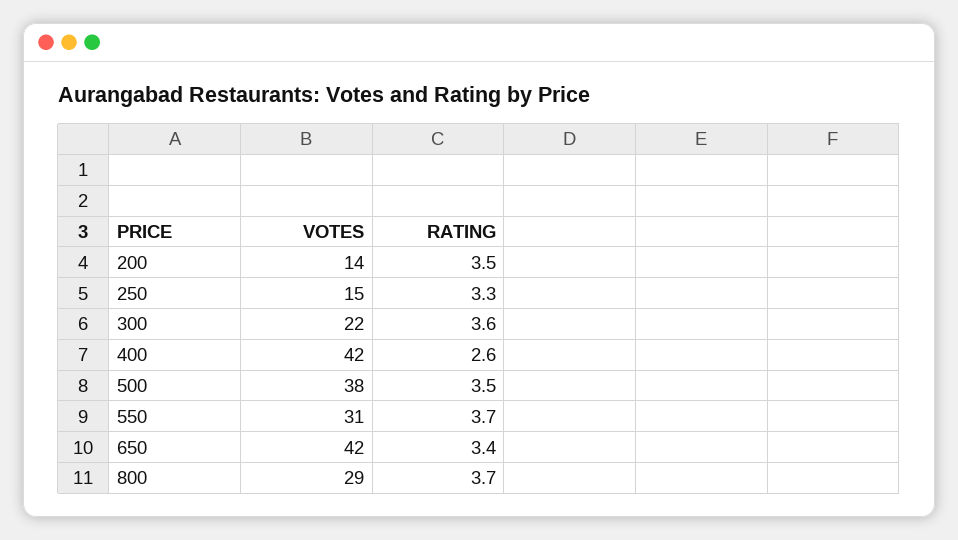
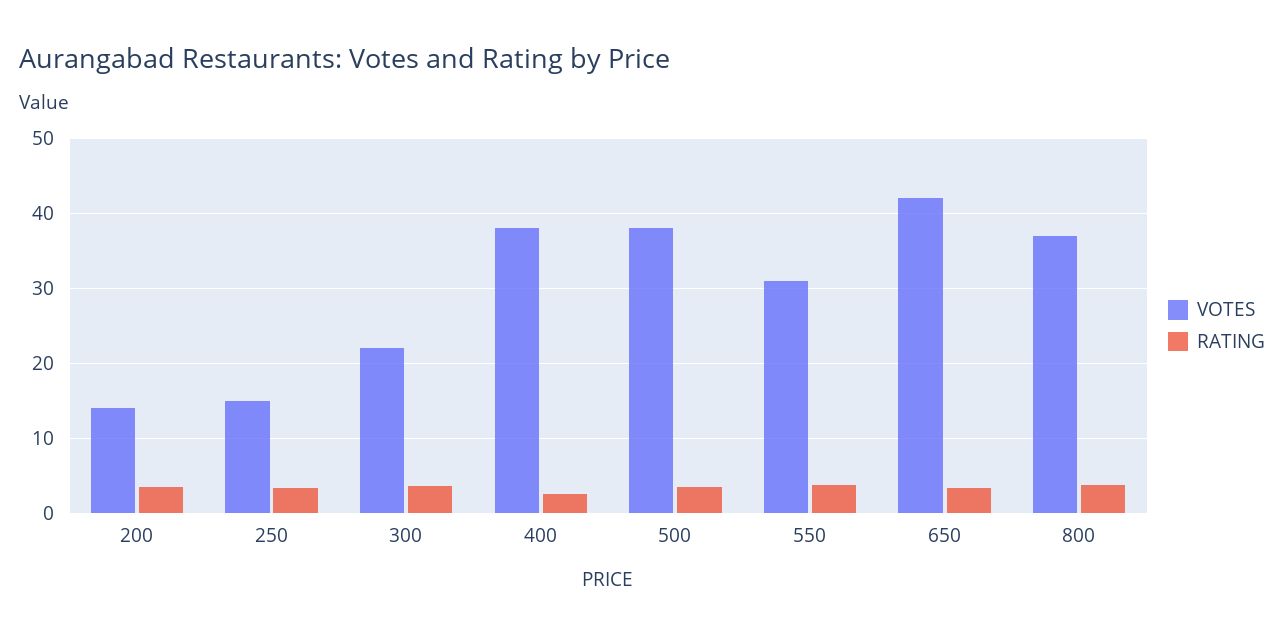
VOTES, 400: 42 -> 38
VOTES, 800: 29 -> 37

